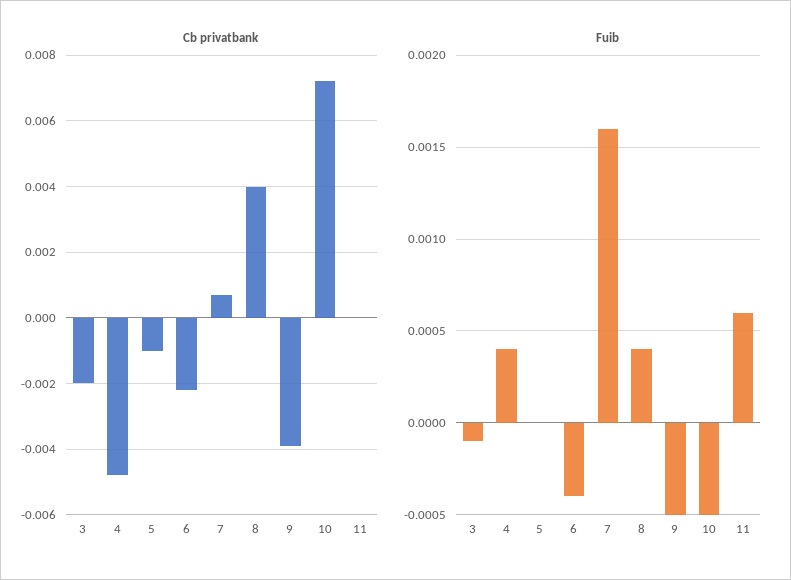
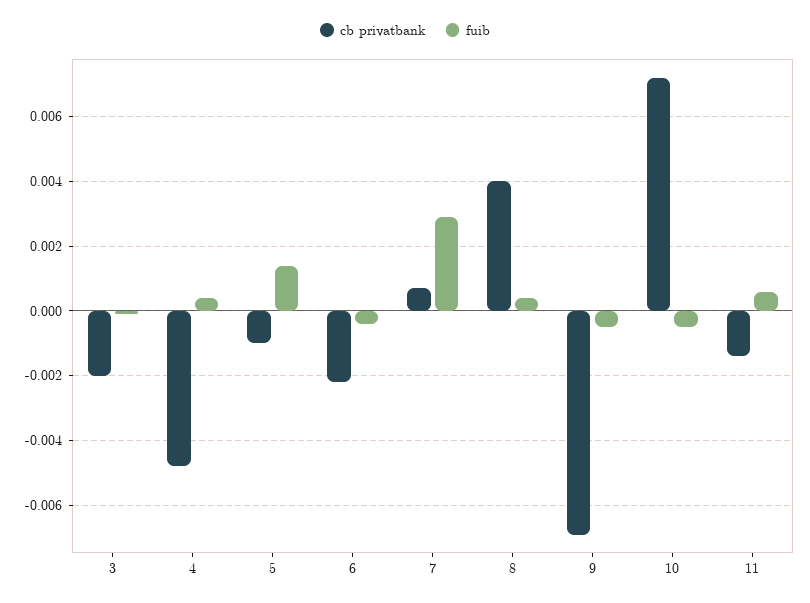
Cb privatbank, 9: -0.004 -> -0.007
Cb privatbank, 11: 0 -> -0.0015
Fuib, 5: 0 -> 0.0015
Fuib, 7: 0.0016 -> 0.003

